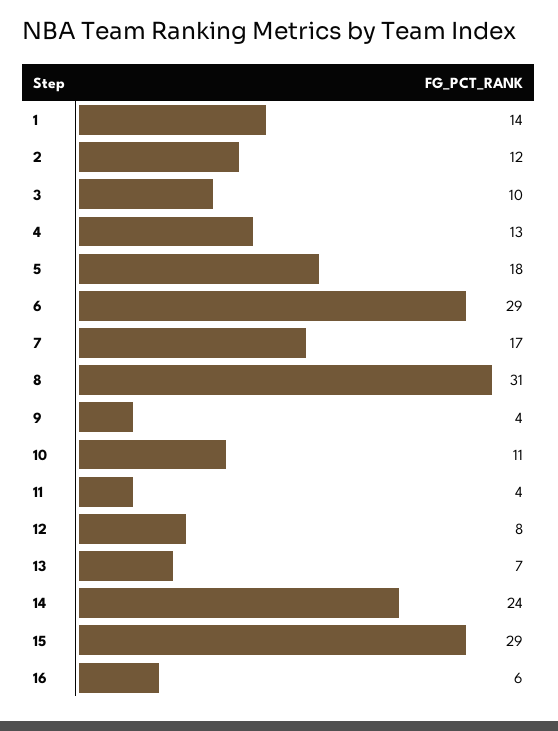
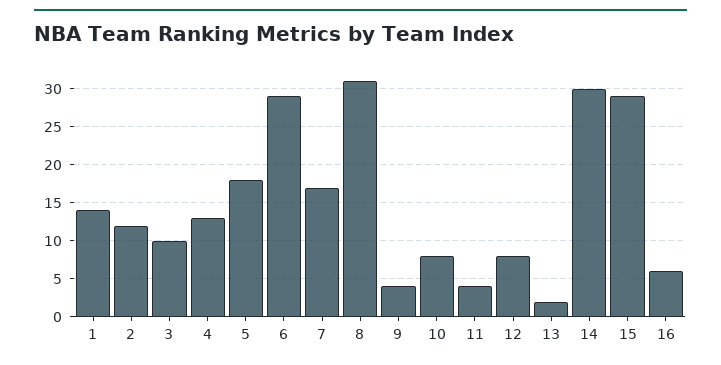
10: 11 -> 8
13: 7 -> 2
14: 24 -> 30

